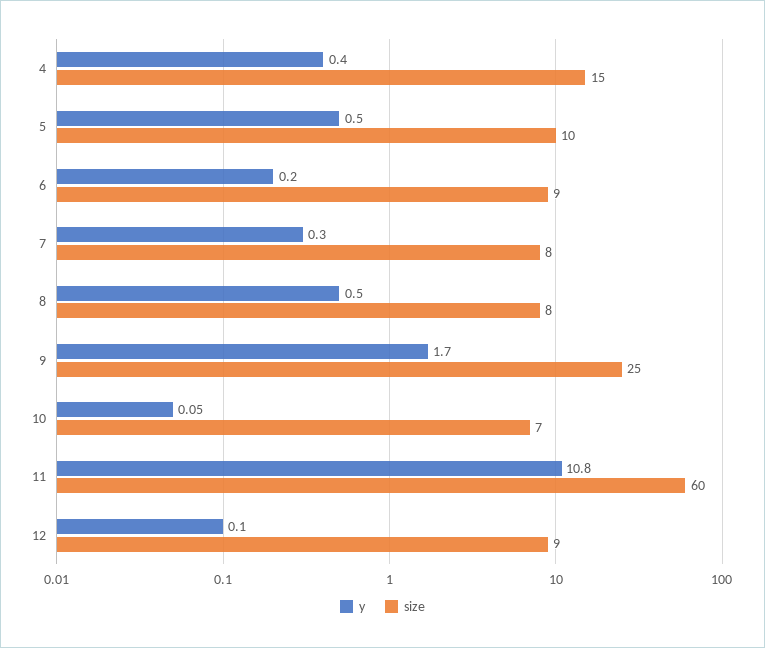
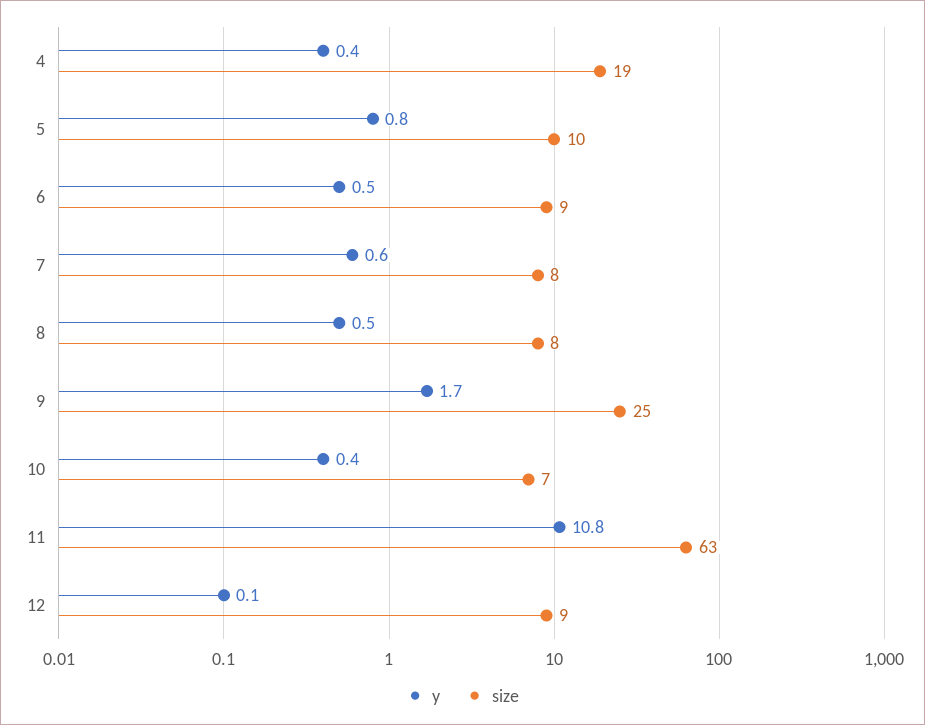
size, 4: 15 -> 19
y, 5: 0.5 -> 0.8
y, 6: 0.2 -> 0.5
y, 7: 0.3 -> 0.6
y, 10: 0.05 -> 0.4
size, 11: 60 -> 63

